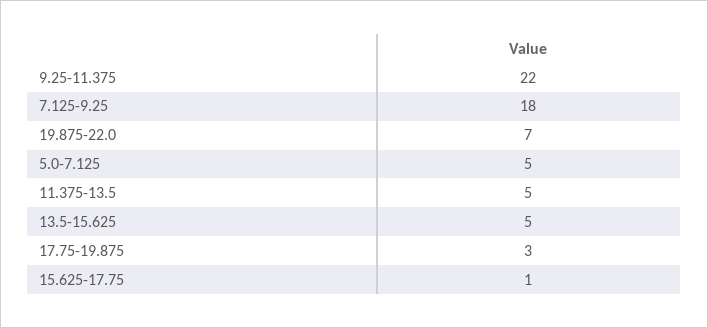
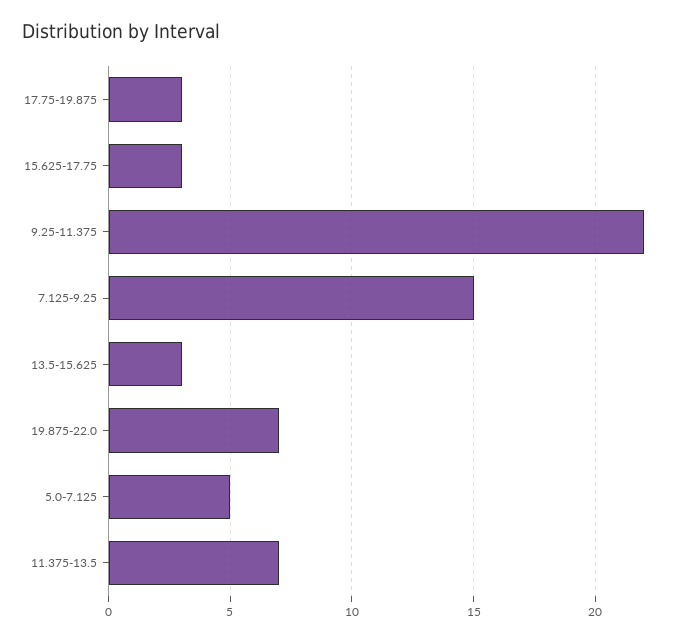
7.125-9.25: 18 -> 15
11.375-13.5: 5 -> 7
13.5-15.625: 5 -> 3
15.625-17.75: 1 -> 3

